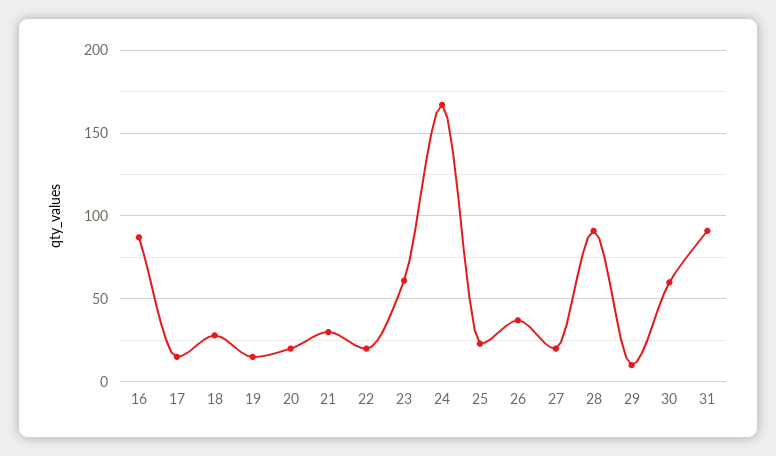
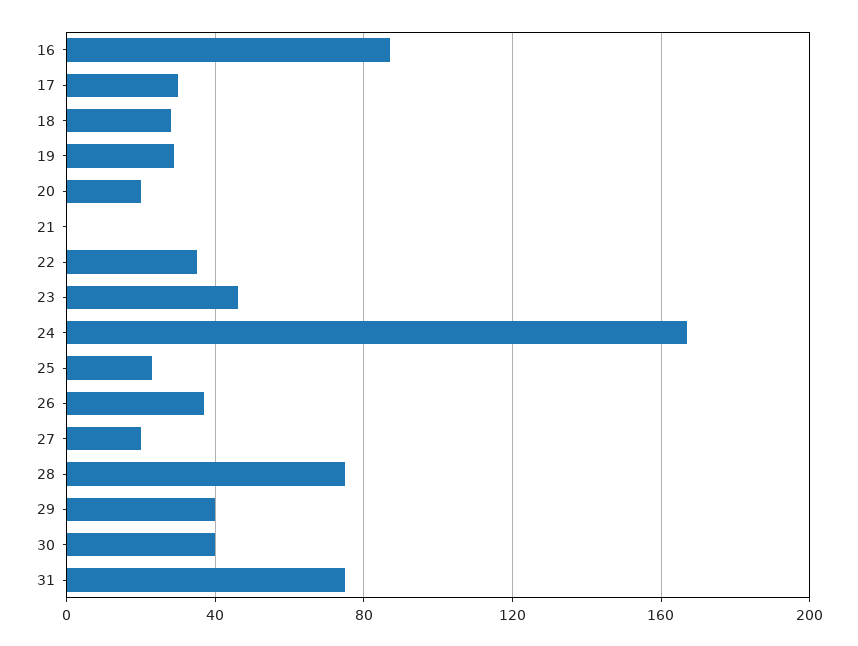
17: 15 -> 30
19: 15 -> 30
21: 30 -> 0
22: 20 -> 35
23: 60 -> 45
28: 90 -> 75
29: 10 -> 40
30: 60 -> 40
31: 90 -> 75

